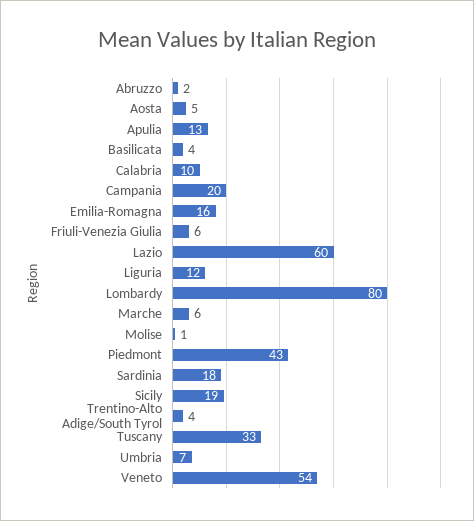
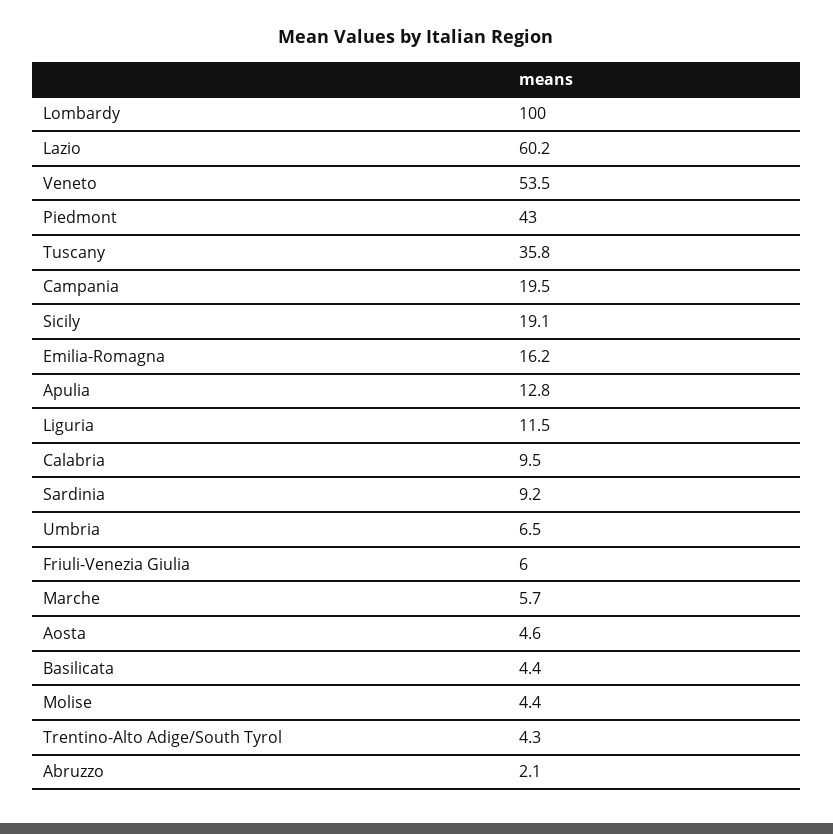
Lombardy: 80 -> 100
Molise: 1 -> 4.4
Sardinia: 18 -> 9.2
Tuscany: 33 -> 35.8

